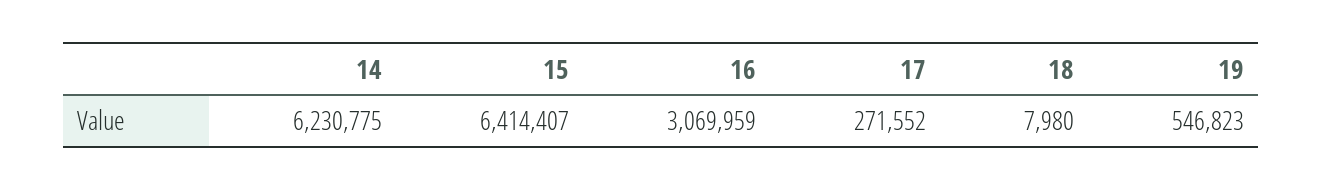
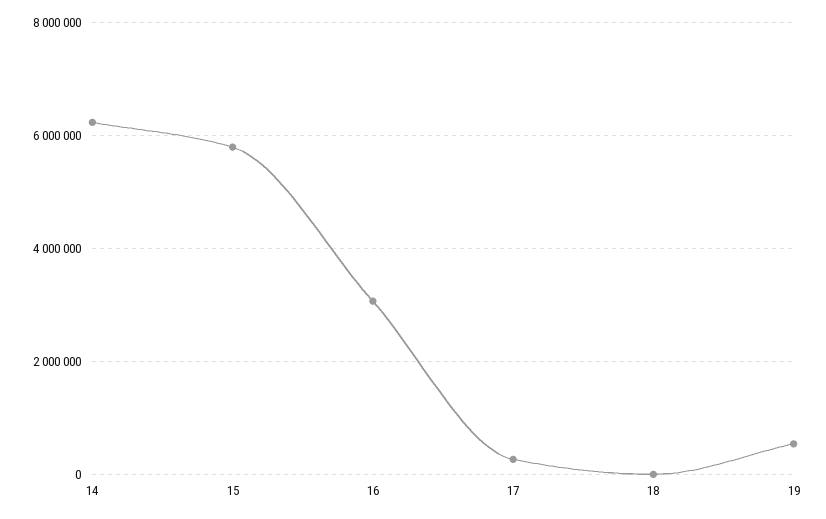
15: 6414407 -> 5800000

